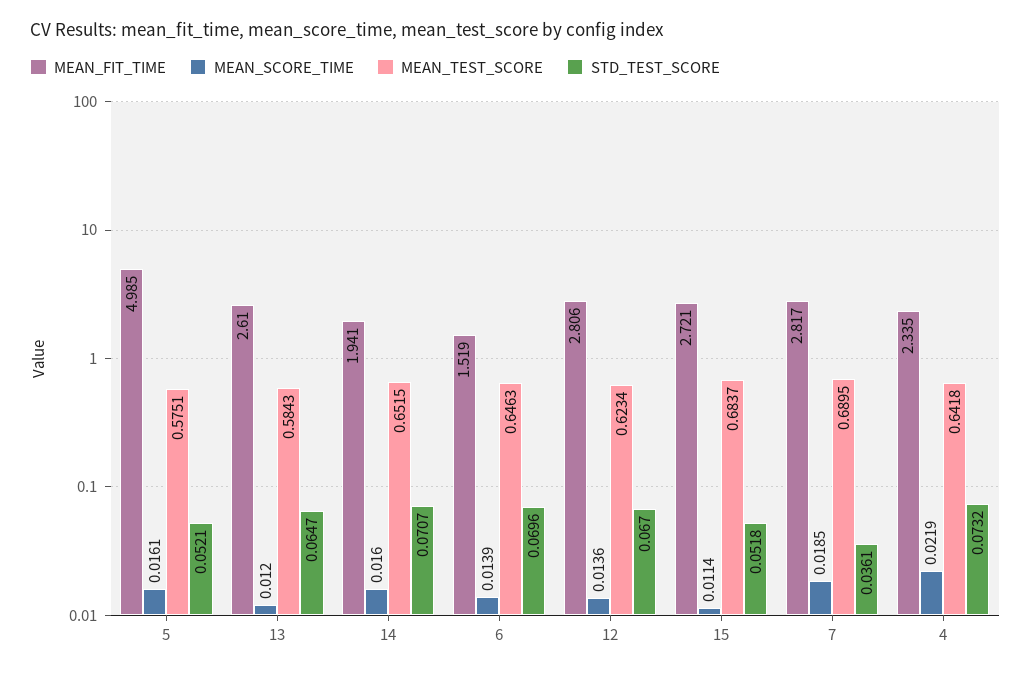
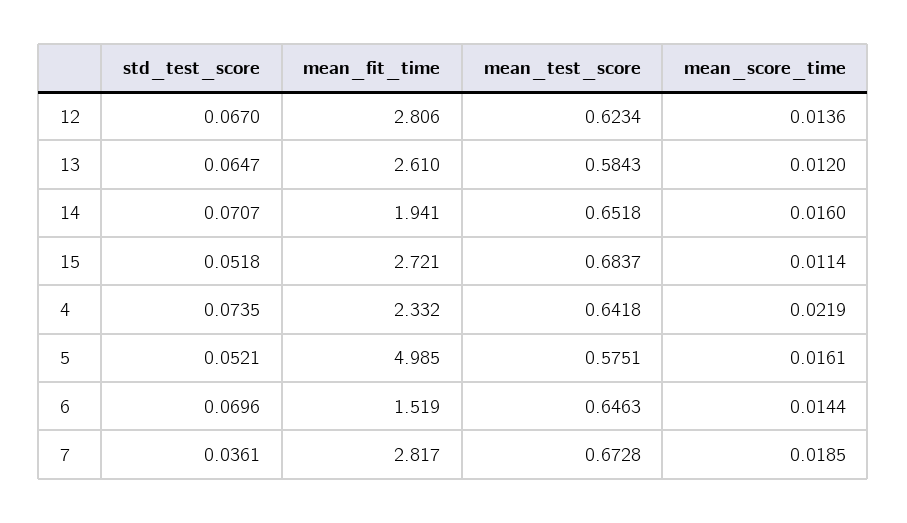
MEAN_TEST_SCORE, 14: 0.6515 -> 0.6518
MEAN_SCORE_TIME, 6: 0.0139 -> 0.0144
MEAN_TEST_SCORE, 7: 0.6895 -> 0.6728
MEAN_FIT_TIME, 4: 2.335 -> 2.332
STD_TEST_SCORE, 4: 0.0732 -> 0.0735

